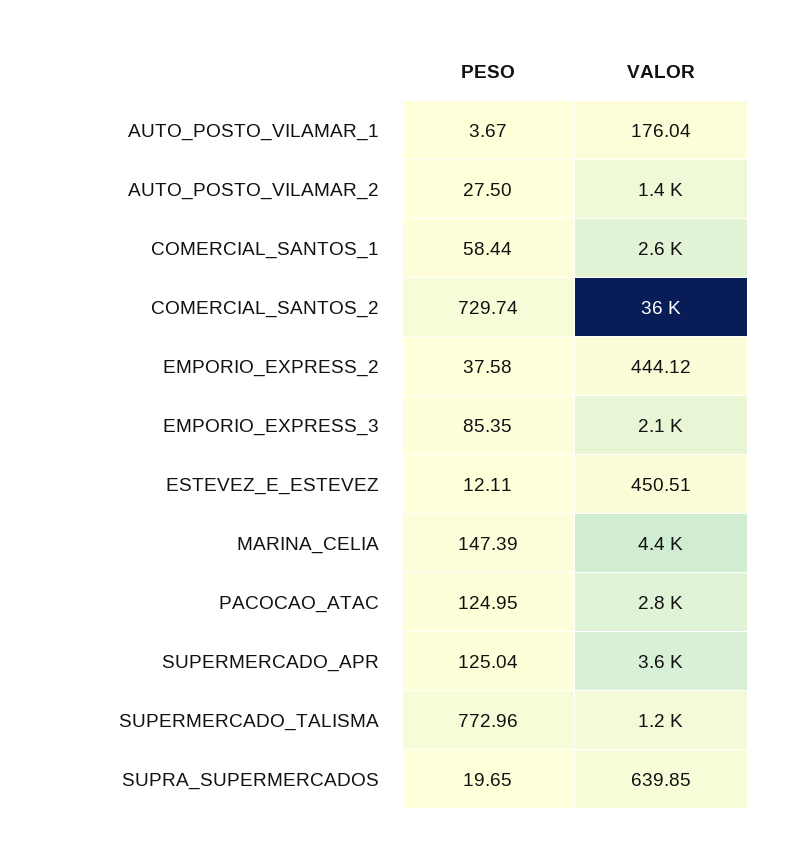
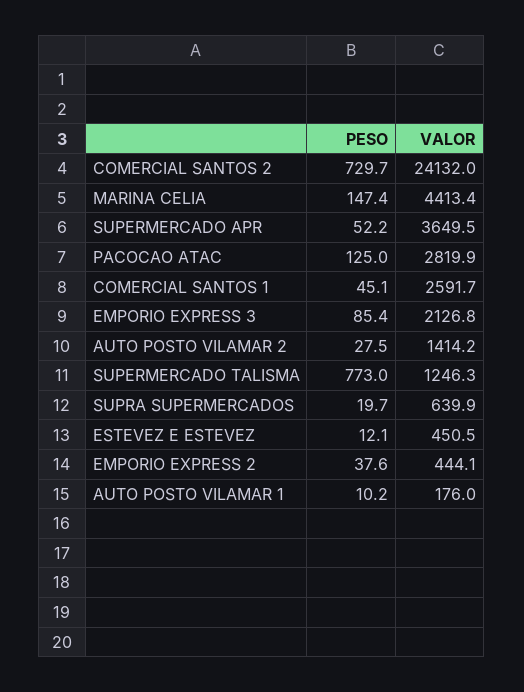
PESO, AUTO_POSTO_VILAMAR_1: 3.67 -> 10.2
PESO, COMERCIAL_SANTOS_1: 58.44 -> 45.1
VALOR, COMERCIAL_SANTOS_2: 36000 -> 24132
PESO, SUPERMERCADO_APR: 125.04 -> 52.2

